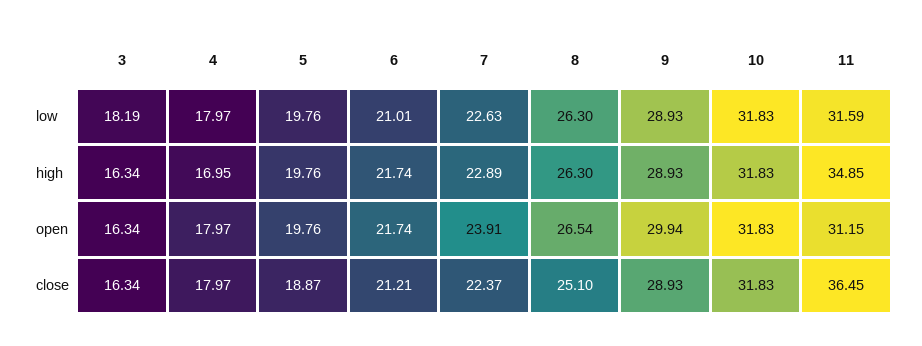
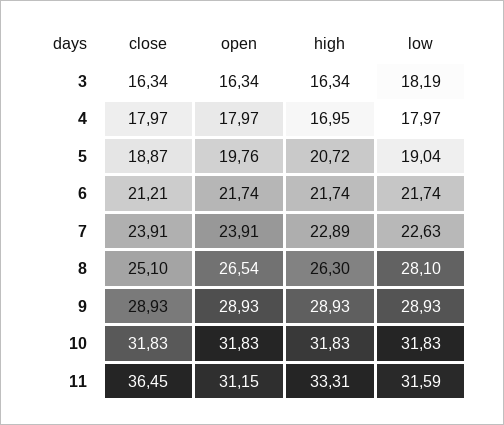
5, low: 19.76 -> 19.04
6, low: 21.01 -> 21.74
8, low: 26.3 -> 28.1
5, high: 19.76 -> 20.72
11, high: 34.85 -> 33.31
9, open: 29.94 -> 28.93
7, close: 22.37 -> 23.91

